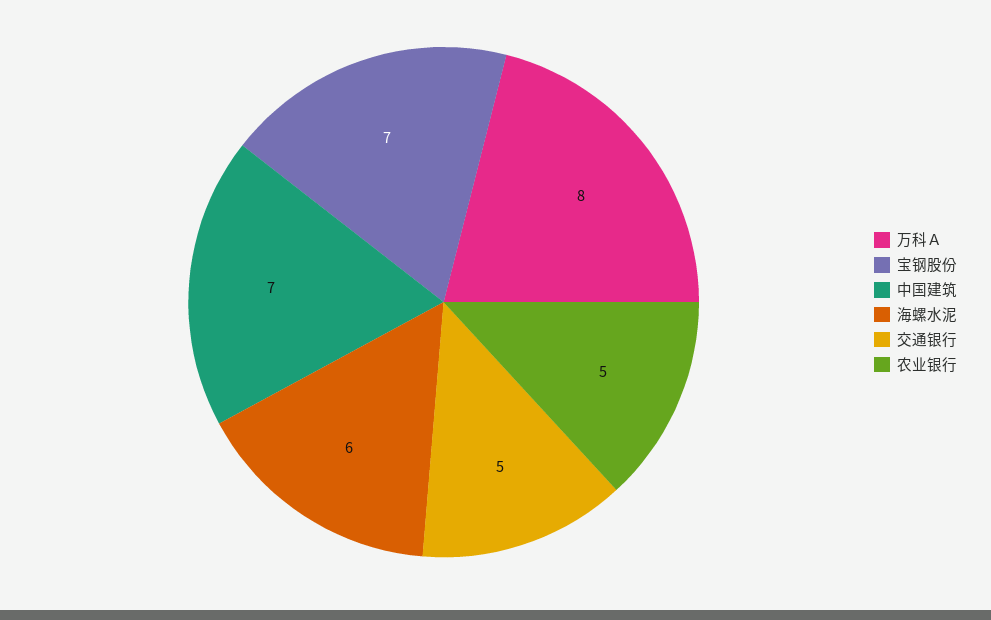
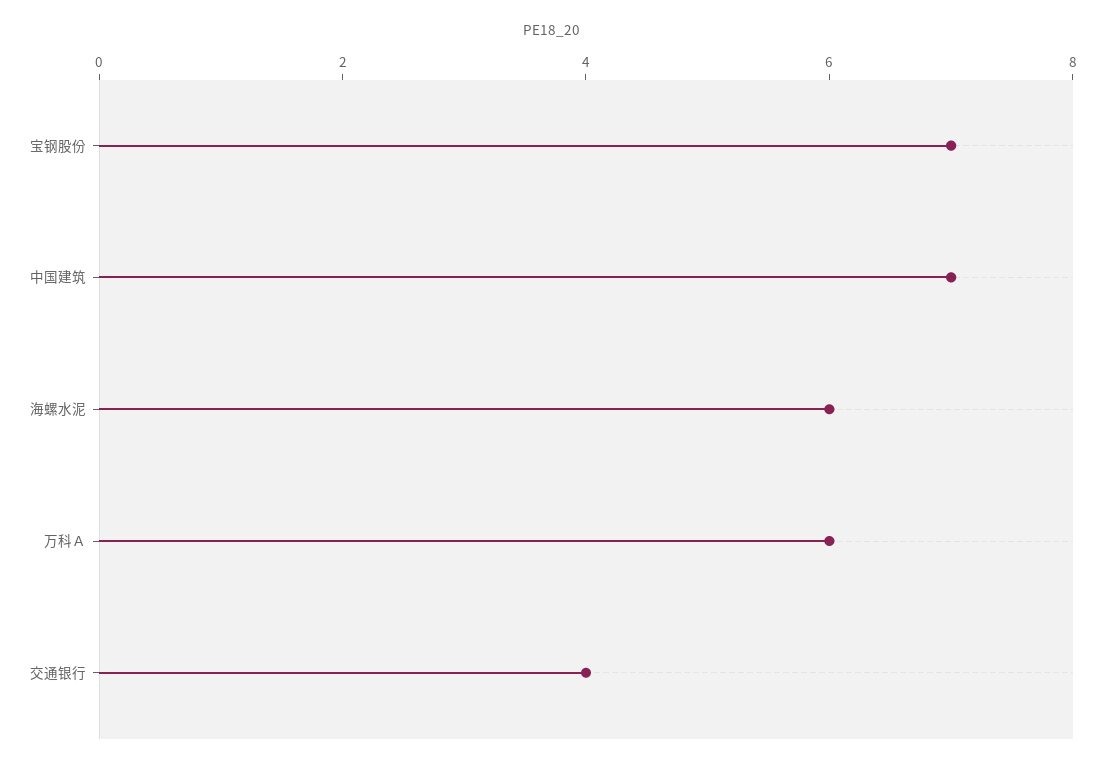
万科Ａ: 8 -> 6
交通银行: 5 -> 4
农业银行: 5 -> none

